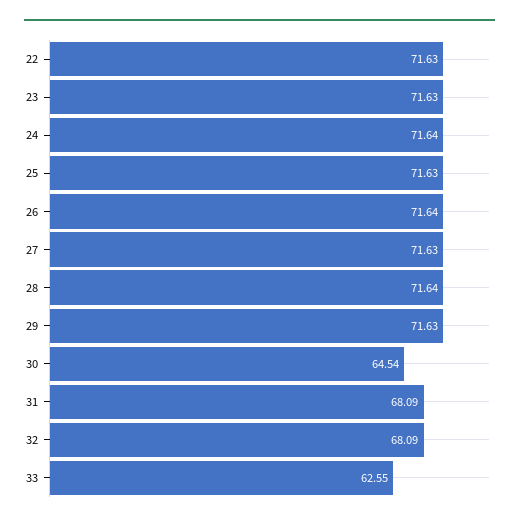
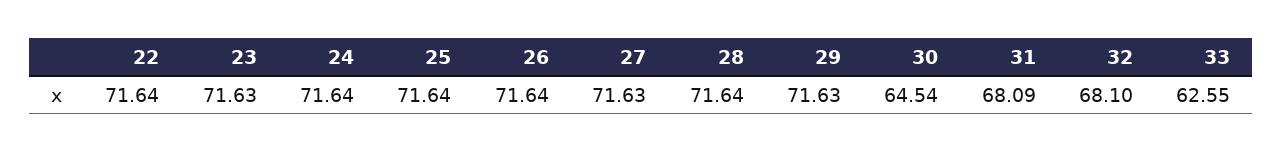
22: 71.63 -> 71.64
25: 71.63 -> 71.64
32: 68.09 -> 68.1

